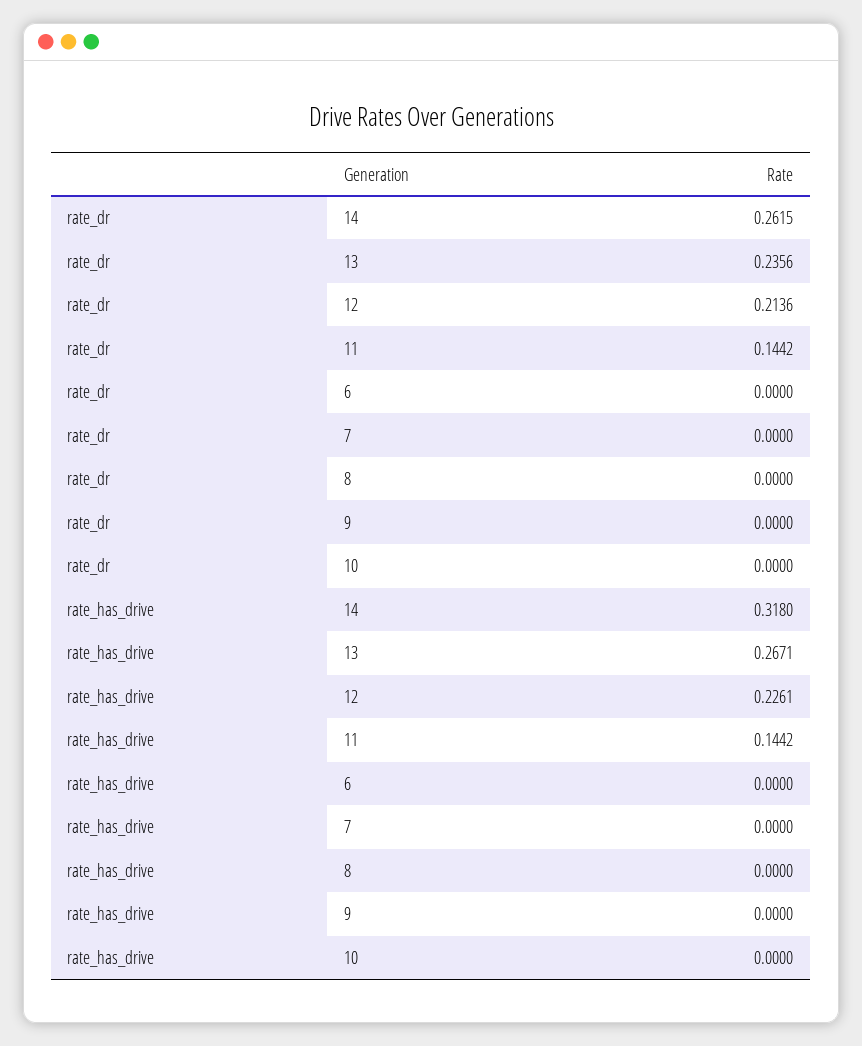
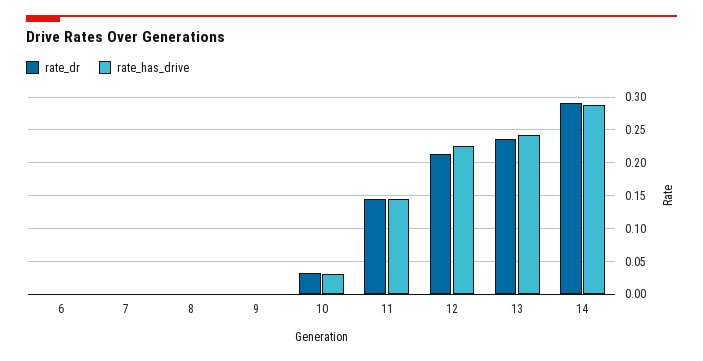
rate_dr, 14: 0.2615 -> 0.29
rate_dr, 10: 0 -> 0.03
rate_has_drive, 14: 0.318 -> 0.29
rate_has_drive, 13: 0.2671 -> 0.24
rate_has_drive, 10: 0 -> 0.03

